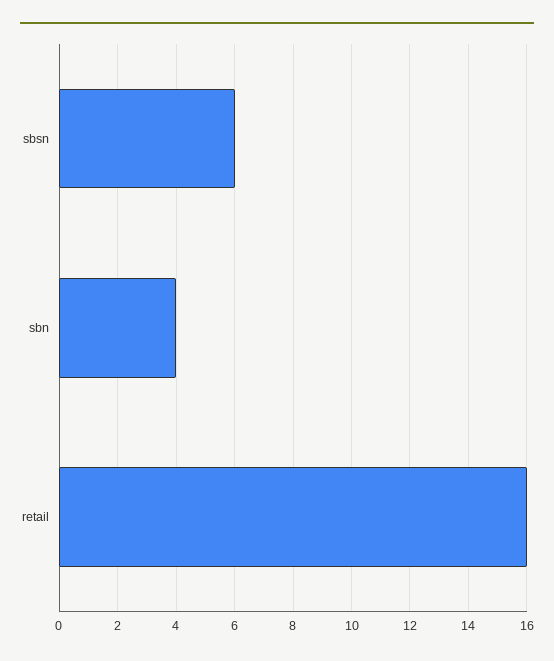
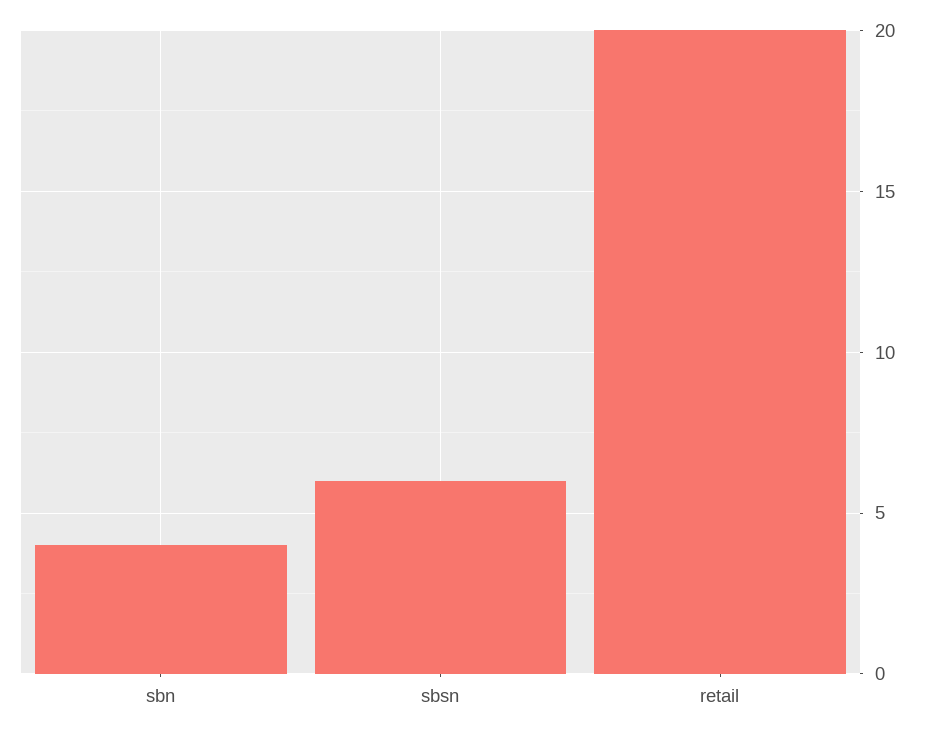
retail: 16 -> 20

